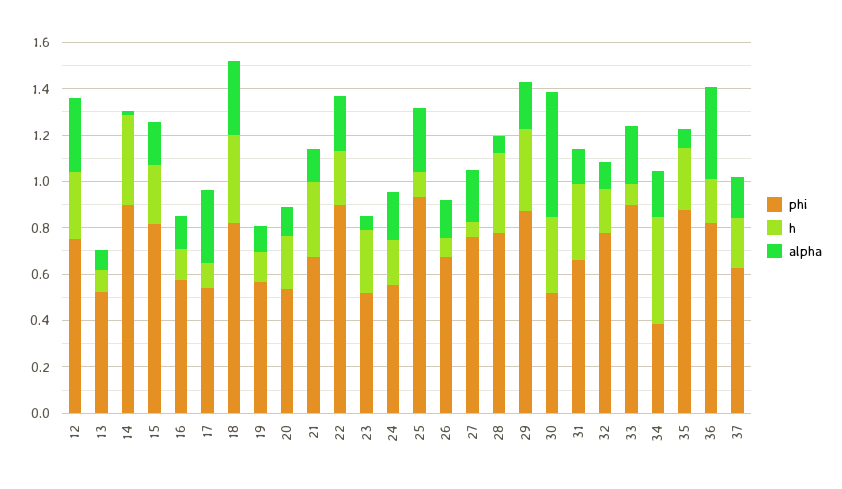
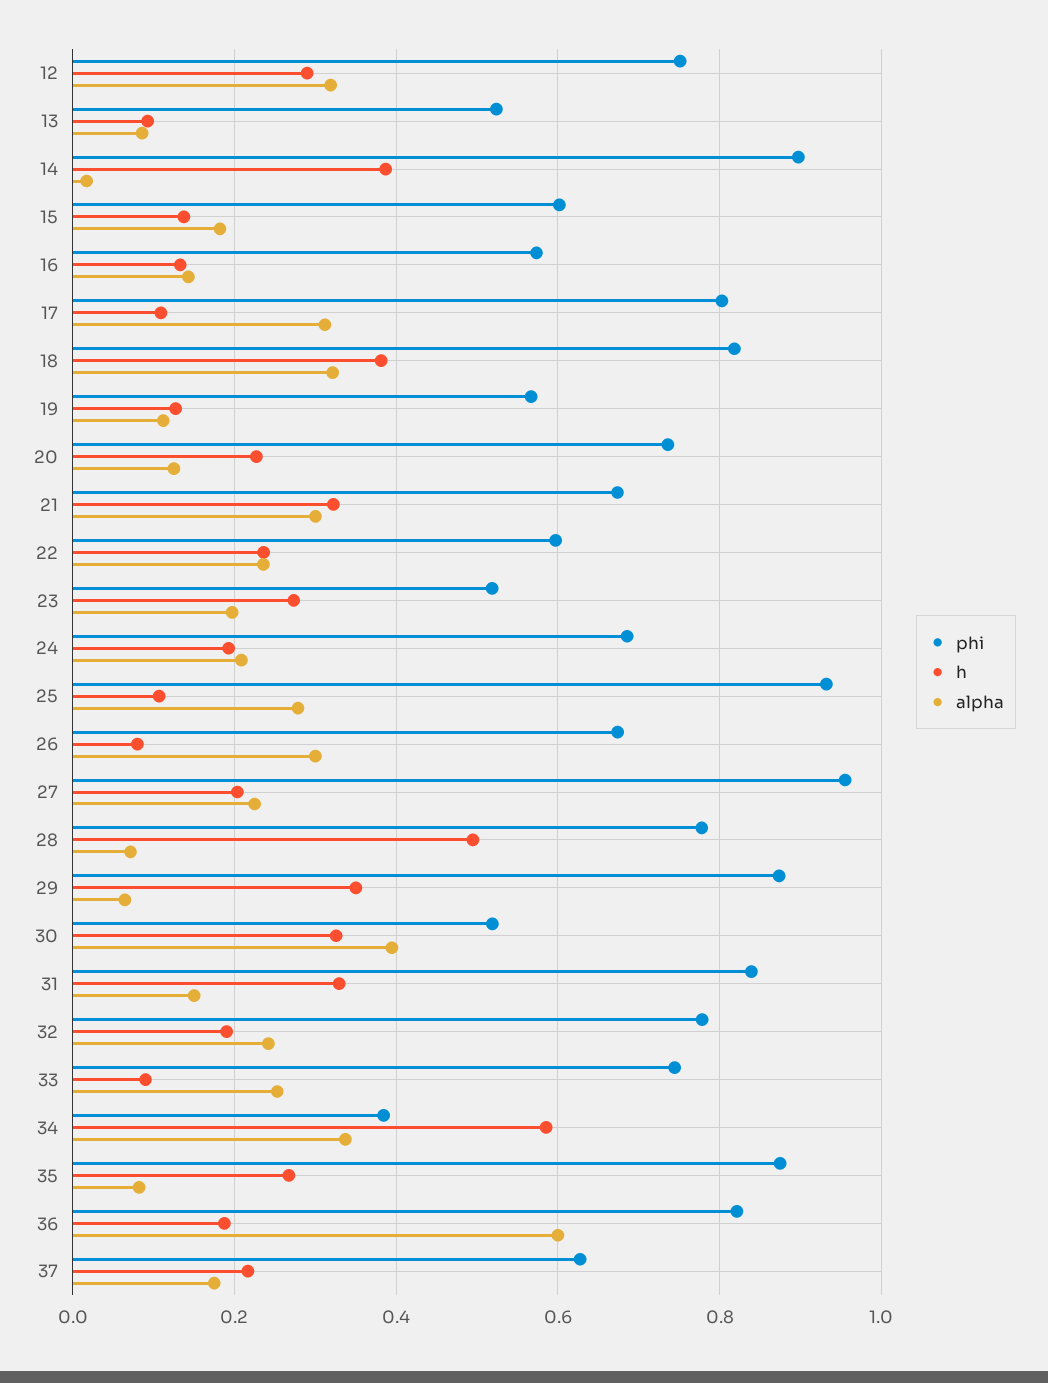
phi, 15: 0.8 -> 0.6
h, 15: 0.25 -> 0.14
phi, 17: 0.55 -> 0.8
phi, 20: 0.55 -> 0.74
alpha, 21: 0.15 -> 0.3
phi, 22: 0.9 -> 0.6
alpha, 23: 0.05 -> 0.2
phi, 24: 0.55 -> 0.68
alpha, 26: 0.15 -> 0.3
phi, 27: 0.75 -> 0.96
h, 27: 0.05 -> 0.2
h, 28: 0.35 -> 0.5
alpha, 29: 0.2 -> 0.06
alpha, 30: 0.55 -> 0.4
phi, 31: 0.65 -> 0.84
alpha, 32: 0.1 -> 0.24
phi, 33: 0.9 -> 0.74
h, 34: 0.45 -> 0.58
alpha, 34: 0.2 -> 0.34
alpha, 36: 0.4 -> 0.6

